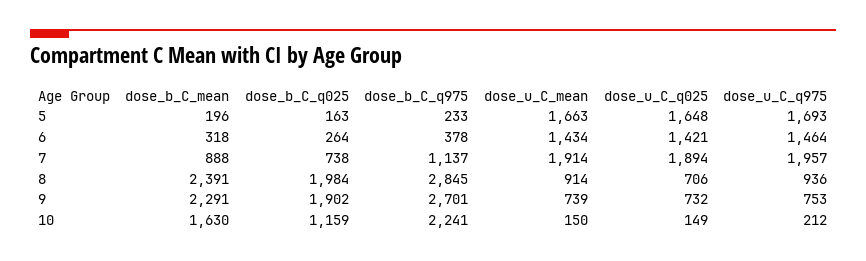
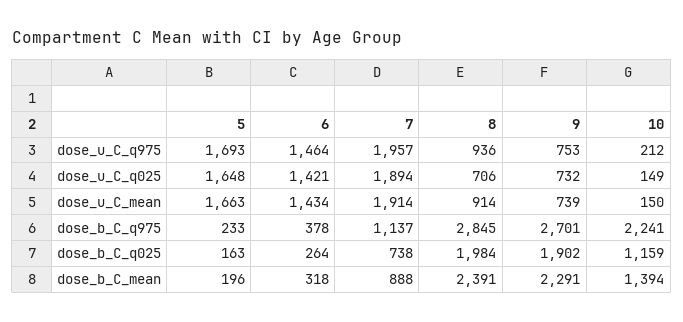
dose_b_C_mean, 10: 1630 -> 1394

